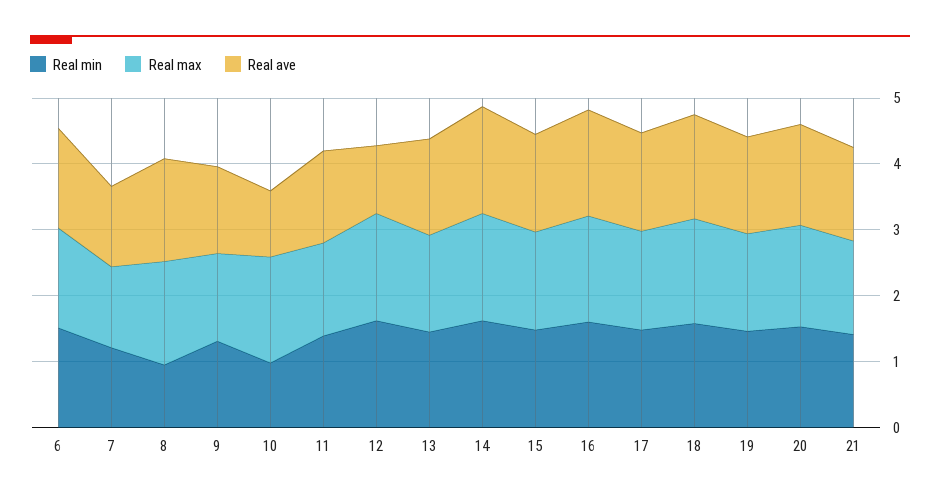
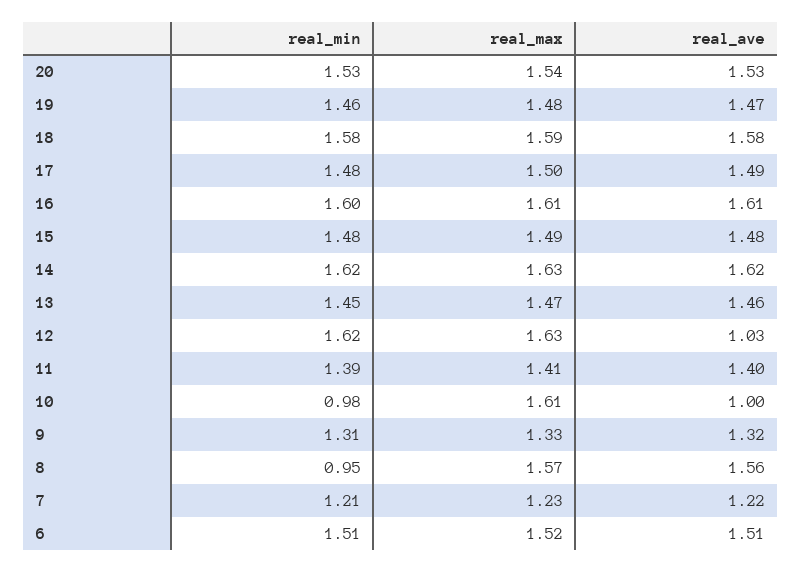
Real min, 21: 1.4 -> none
Real max, 21: 1.4 -> none
Real ave, 21: 1.4 -> none

